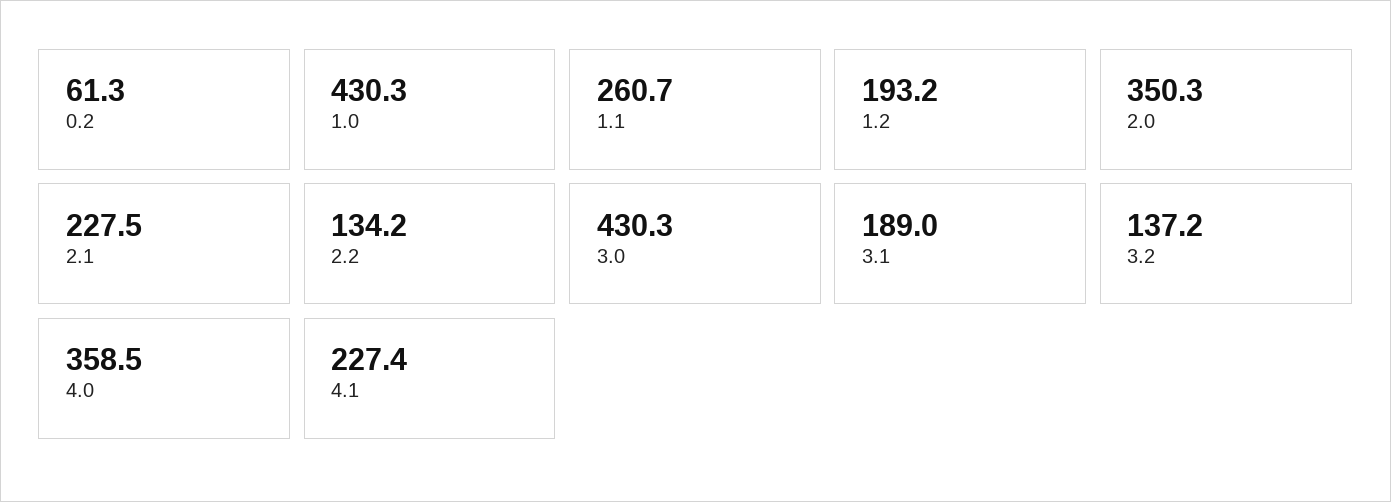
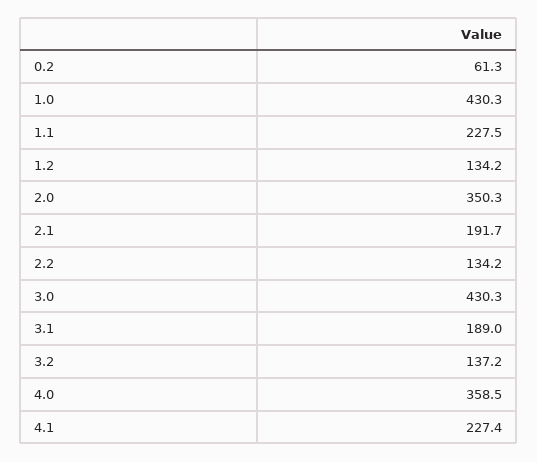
1.1: 260.7 -> 227.5
1.2: 193.2 -> 134.2
2.1: 227.5 -> 191.7

